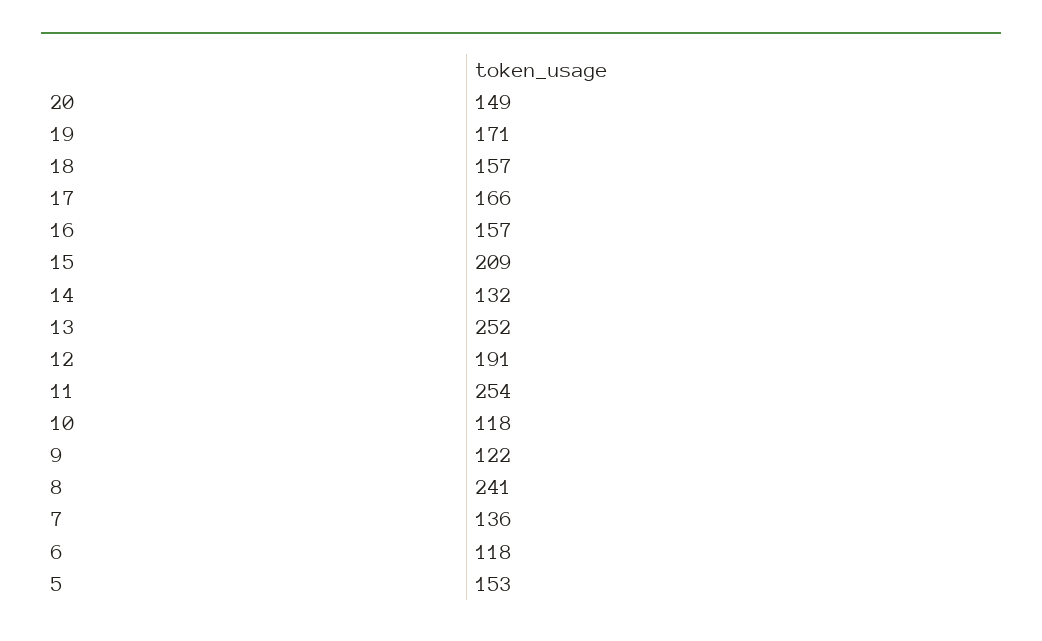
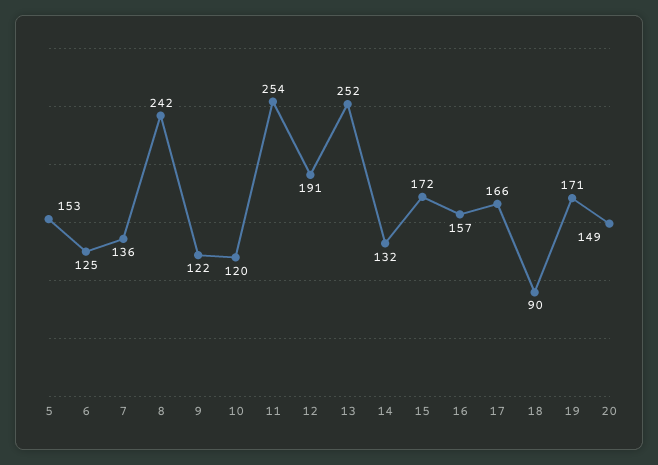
18: 157 -> 90
15: 209 -> 172
10: 118 -> 120
8: 241 -> 242
6: 118 -> 125

